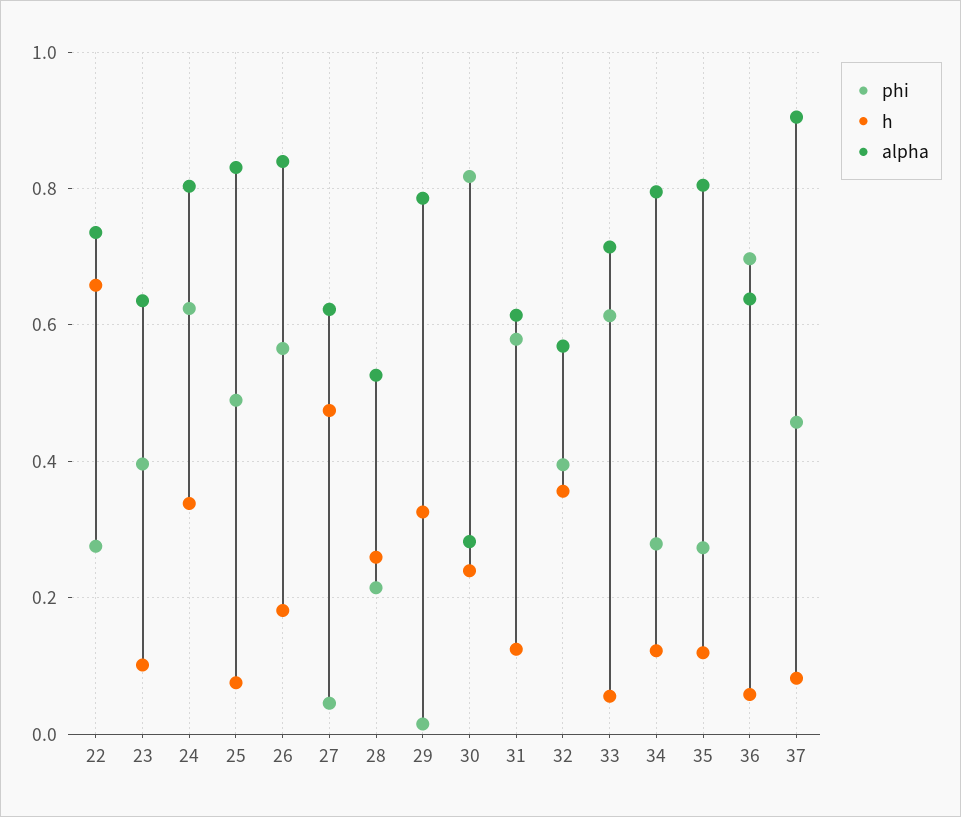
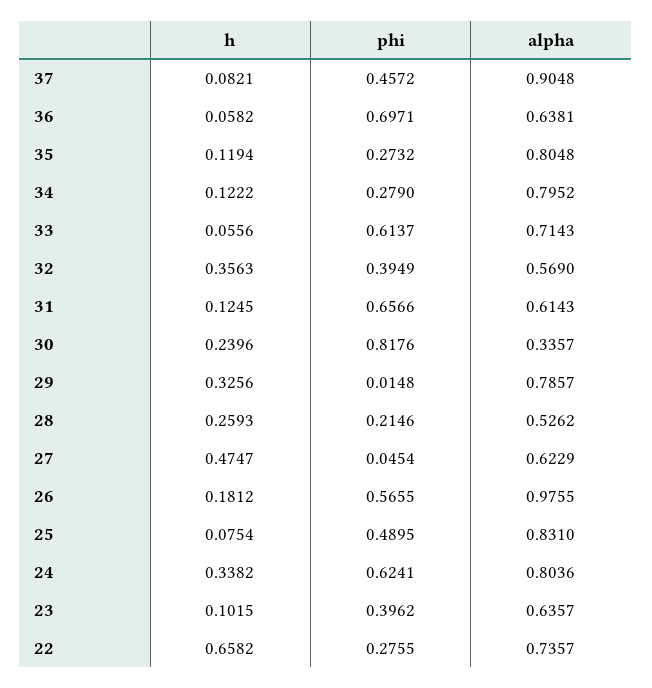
alpha, 26: 0.84 -> 0.9755
alpha, 30: 0.28 -> 0.3357
phi, 31: 0.58 -> 0.6566

